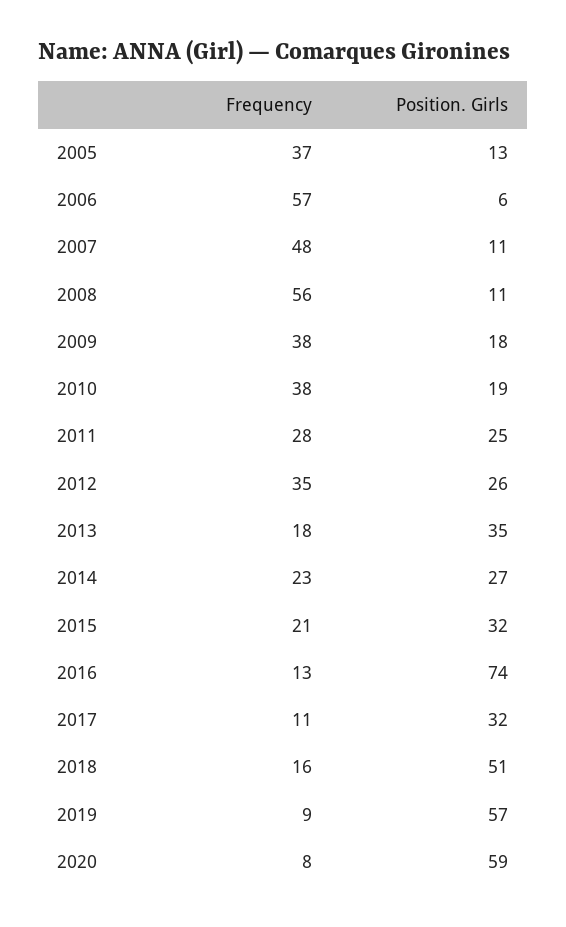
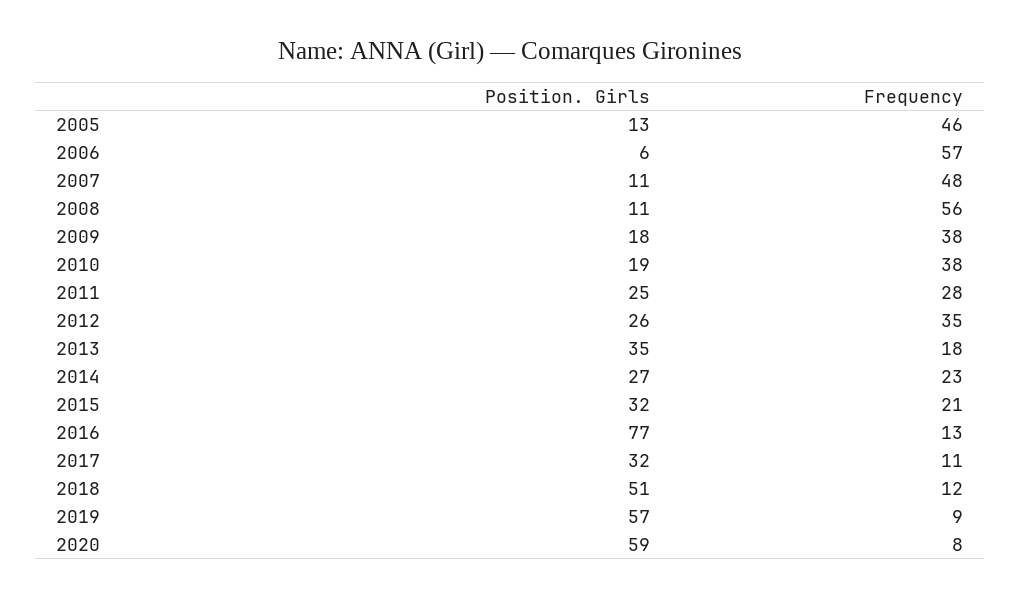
Frequency, 2005: 37 -> 46
Position. Girls, 2016: 74 -> 77
Frequency, 2018: 16 -> 12

